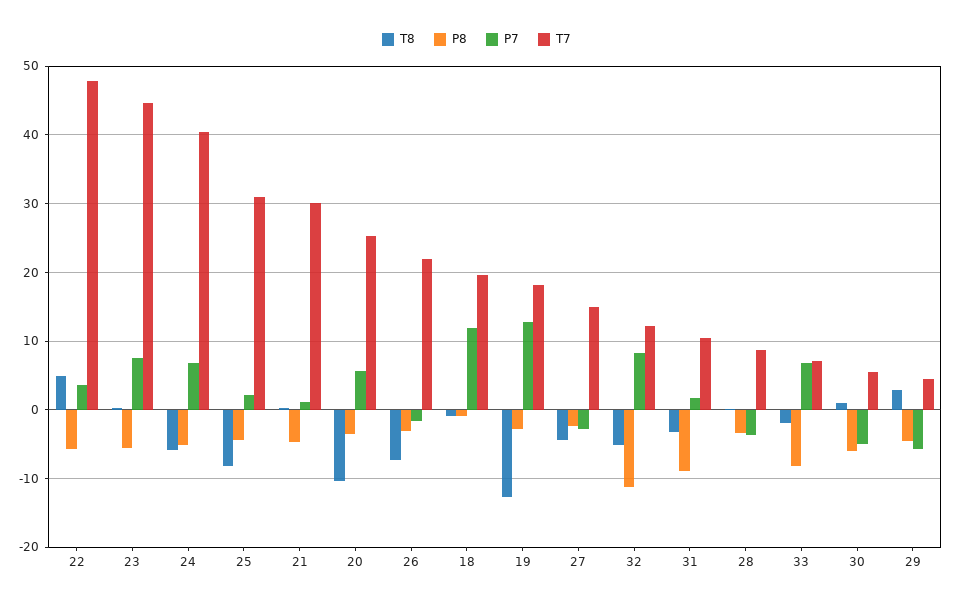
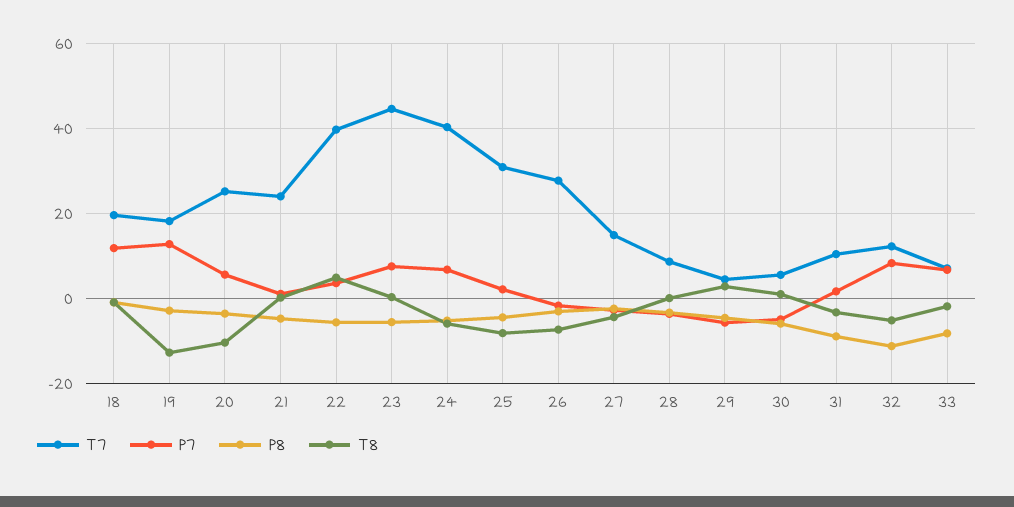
T7, 22: 48 -> 40
T7, 21: 30 -> 24
T7, 26: 22 -> 28

